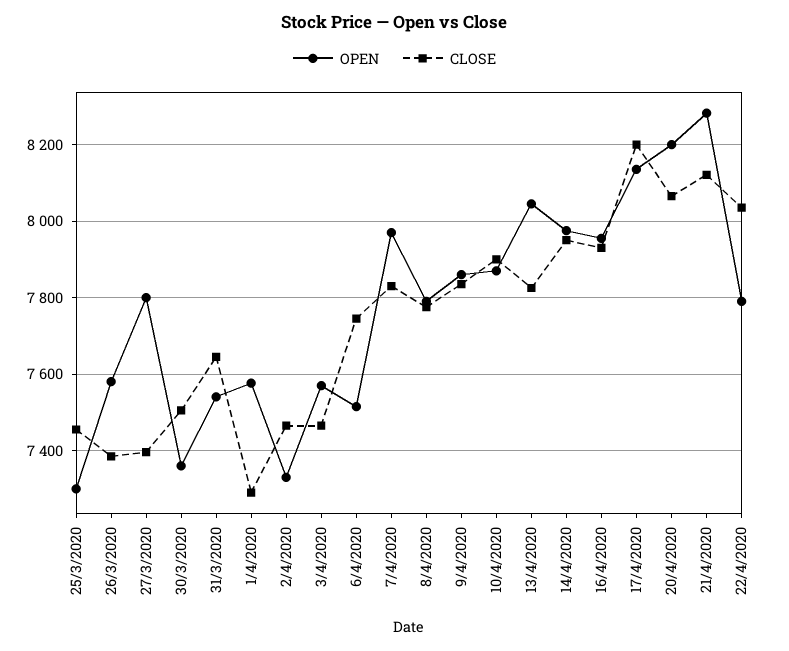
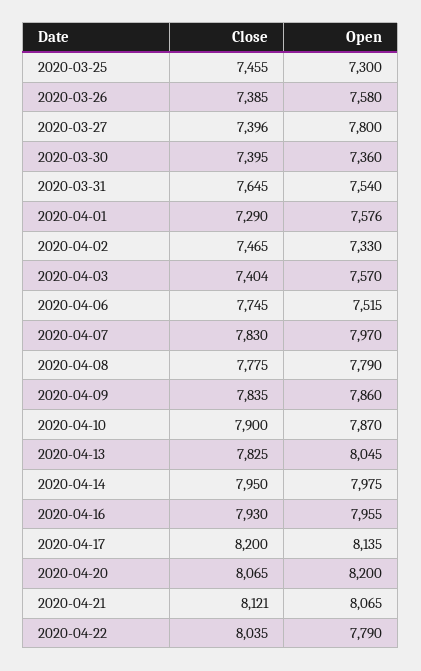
CLOSE, 30/3/2020: 7500 -> 7395
CLOSE, 3/4/2020: 7460 -> 7404
OPEN, 21/4/2020: 8280 -> 8065

